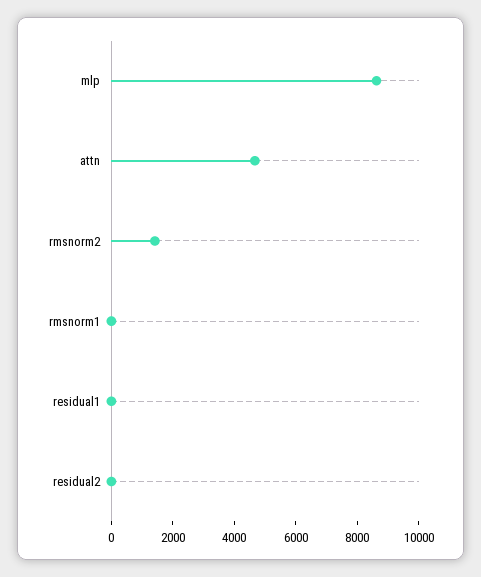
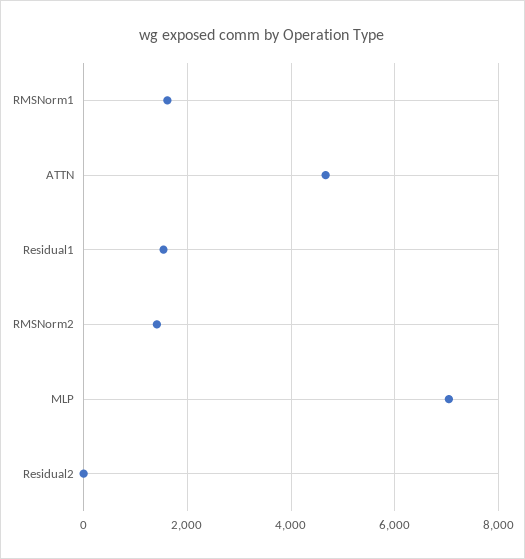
mlp: 8500 -> 7000
rmsnorm1: 0 -> 1600
residual1: 0 -> 1600

